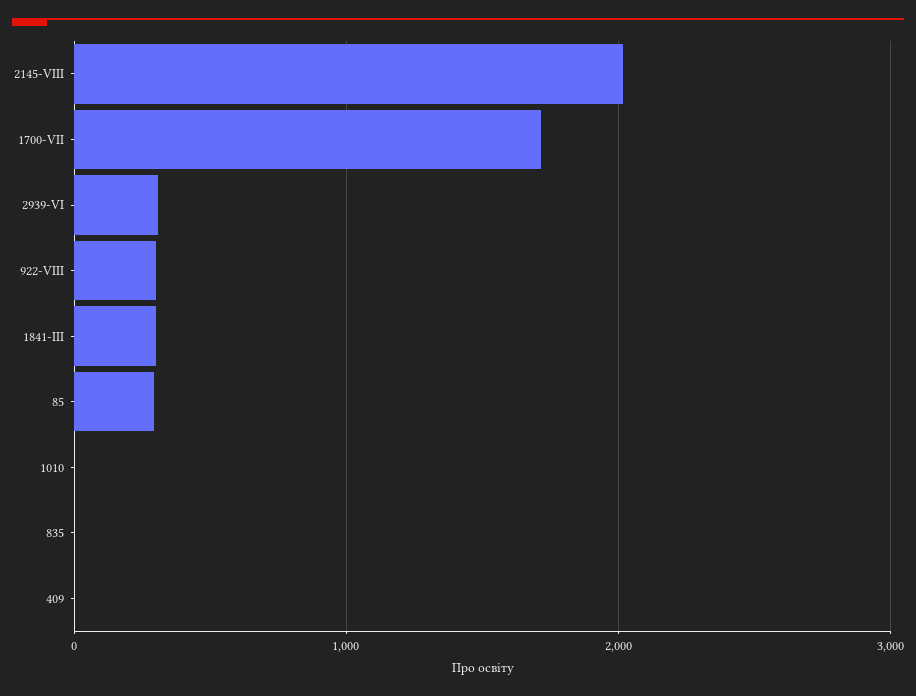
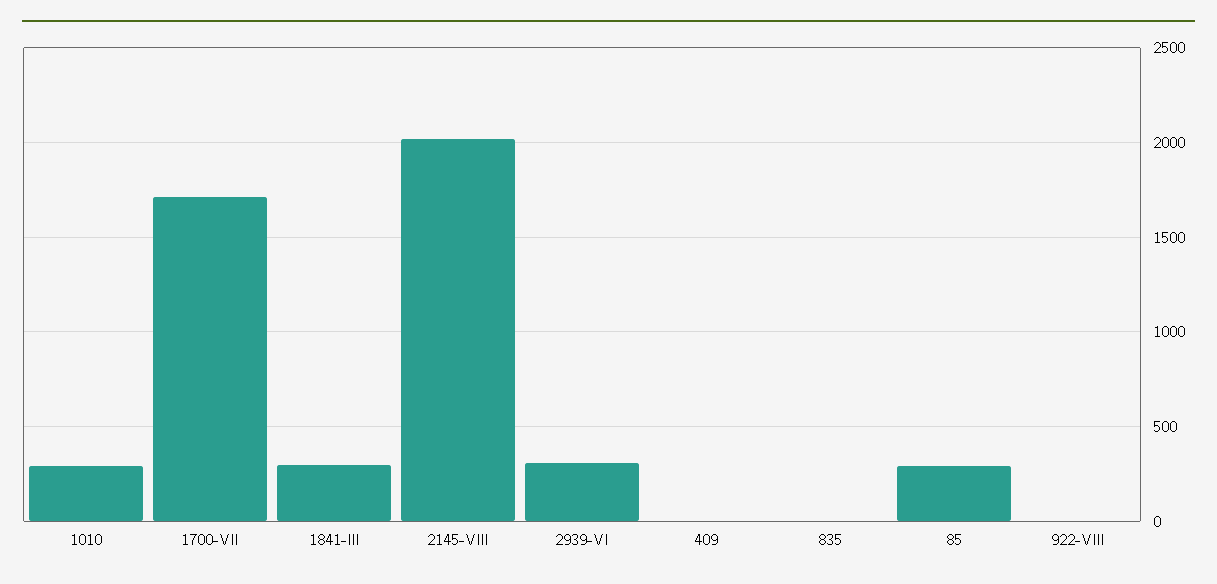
922-VIII: 300 -> 0
1010: 0 -> 300

